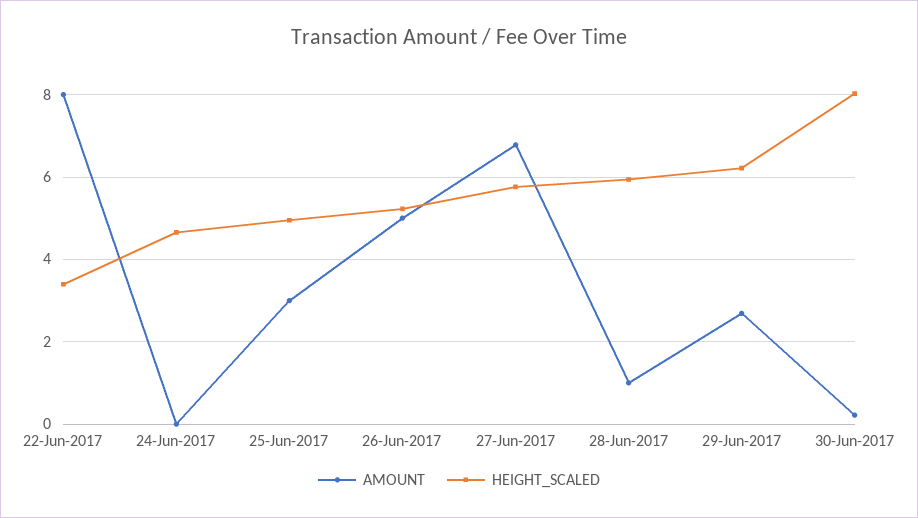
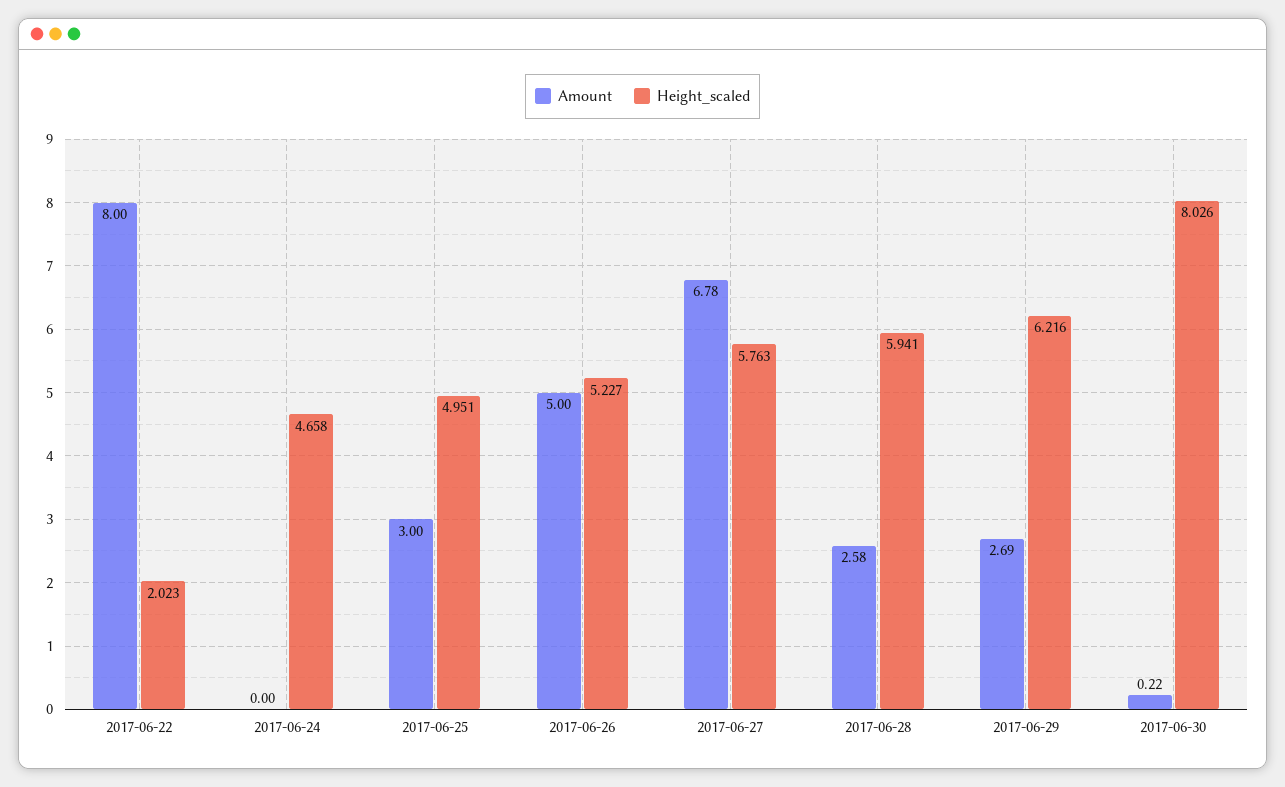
HEIGHT_SCALED, 22-Jun-2017: 3.4 -> 2.023
AMOUNT, 28-Jun-2017: 1 -> 2.58

